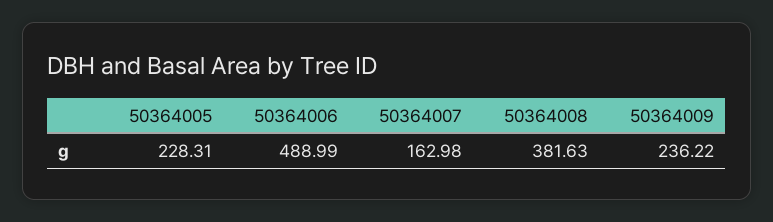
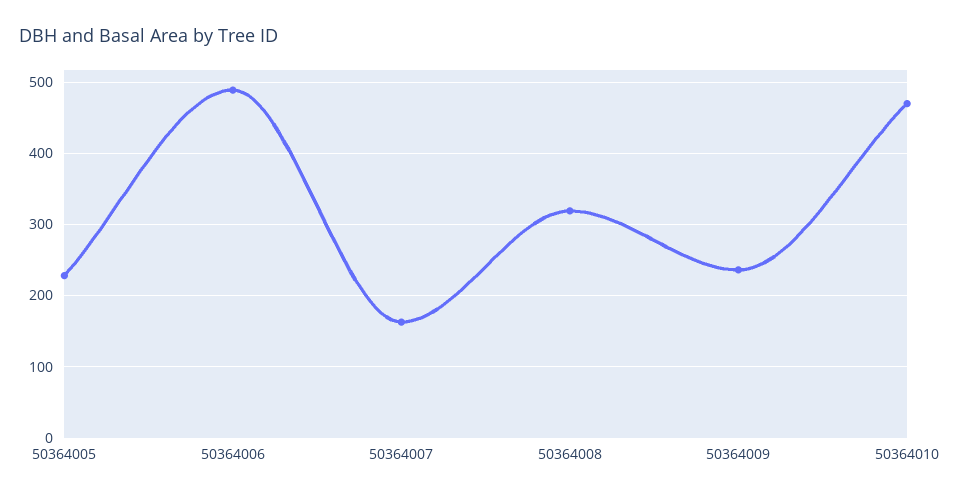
50364008: 381.63 -> 320
50364010: none -> 470

